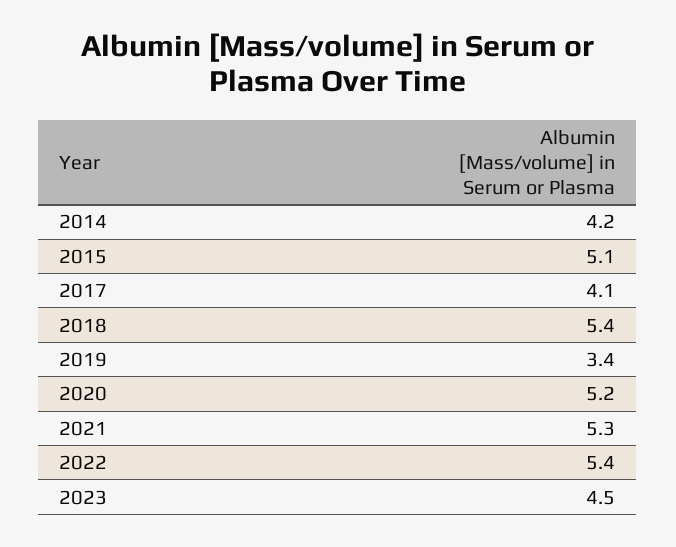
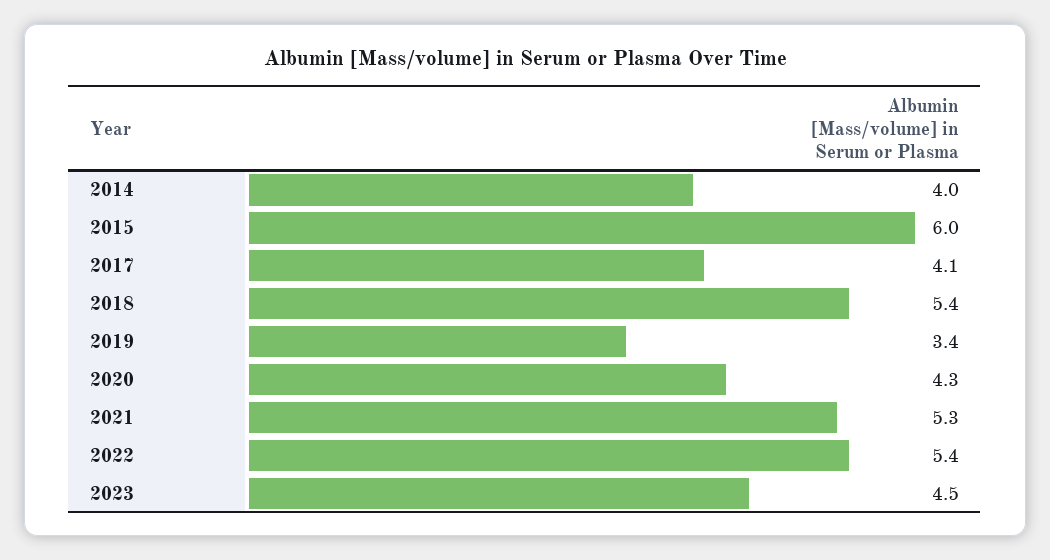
2014: 4.2 -> 4
2015: 5.1 -> 6
2020: 5.2 -> 4.3

